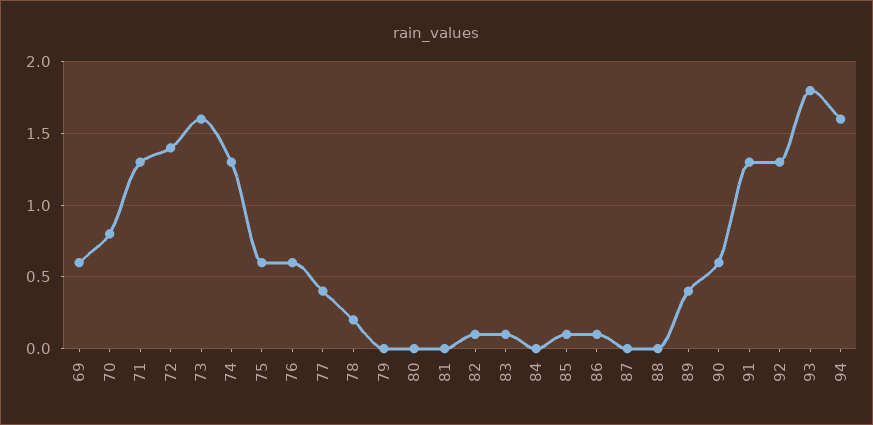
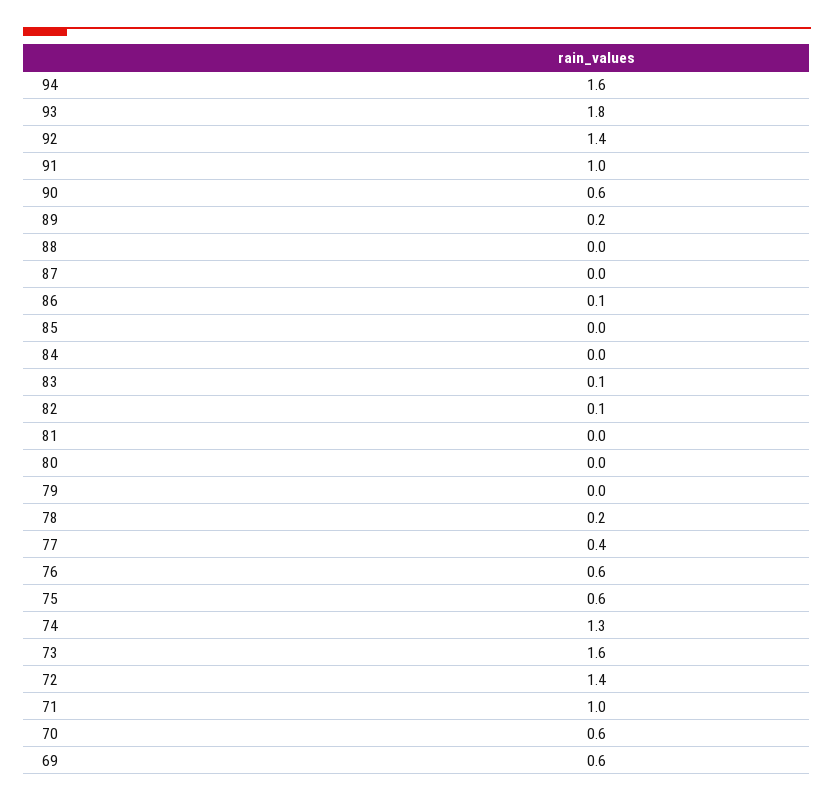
70: 0.8 -> 0.6
71: 1.3 -> 1
85: 0.1 -> 0
89: 0.4 -> 0.2
91: 1.3 -> 1
92: 1.3 -> 1.4

